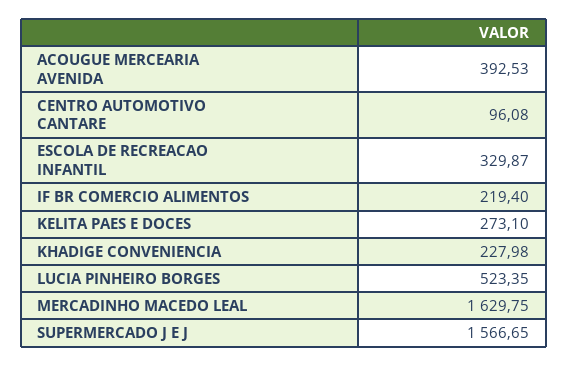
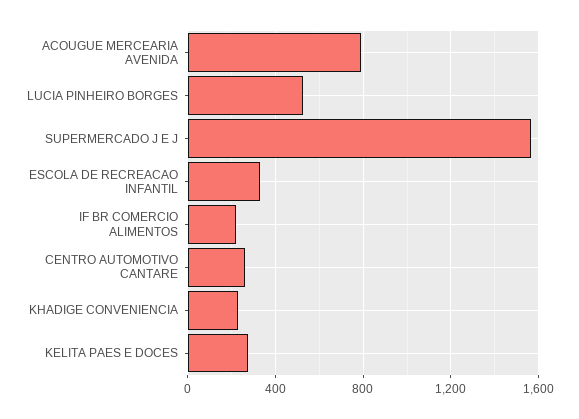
ACOUGUE MERCEARIA AVENIDA: 392.53 -> 800
CENTRO AUTOMOTIVO CANTARE: 96.08 -> 250
MERCADINHO MACEDO LEAL: 1629.75 -> none

